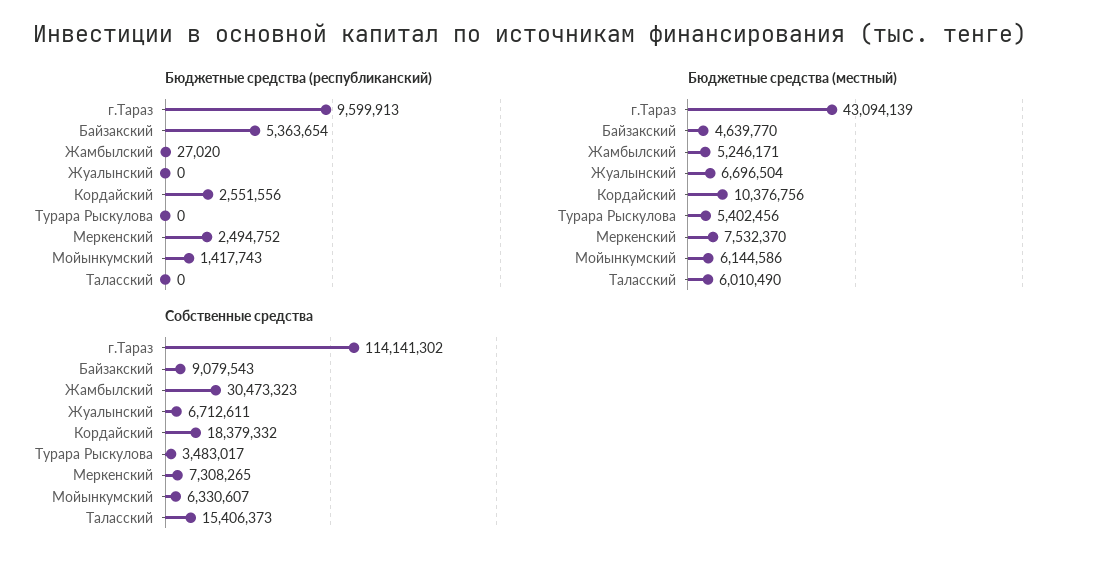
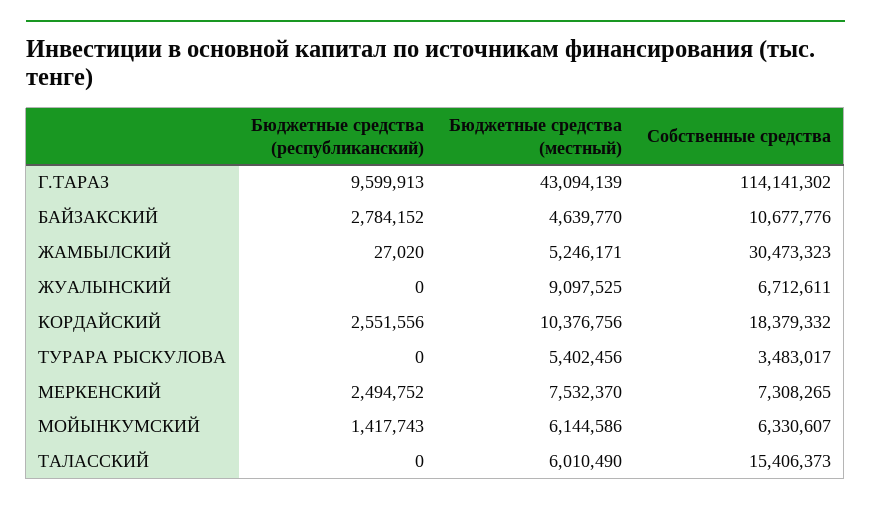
Бюджетные средства (республиканский), Байзакский: 5363654 -> 2784152
Бюджетные средства (местный), Жуалынский: 6696504 -> 9097525
Собственные средства, Байзакский: 9079543 -> 10677776

